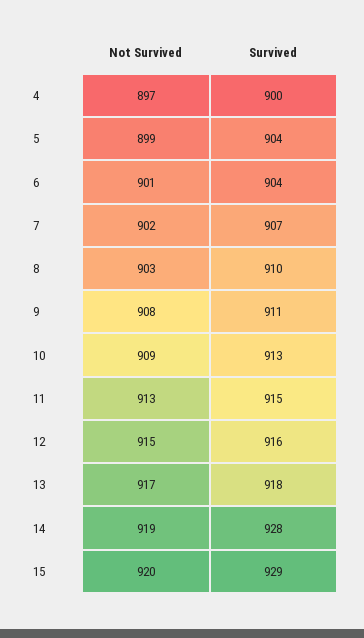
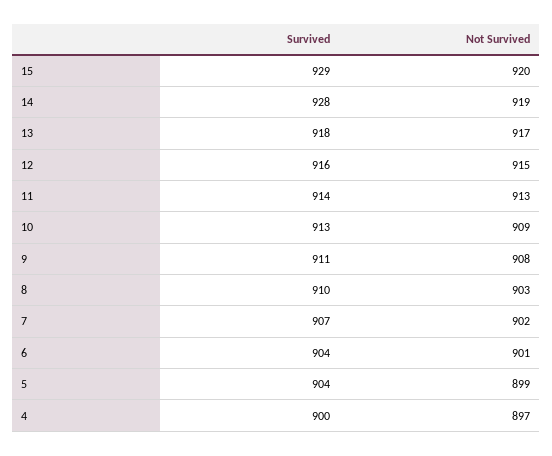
Survived, 11: 915 -> 914

